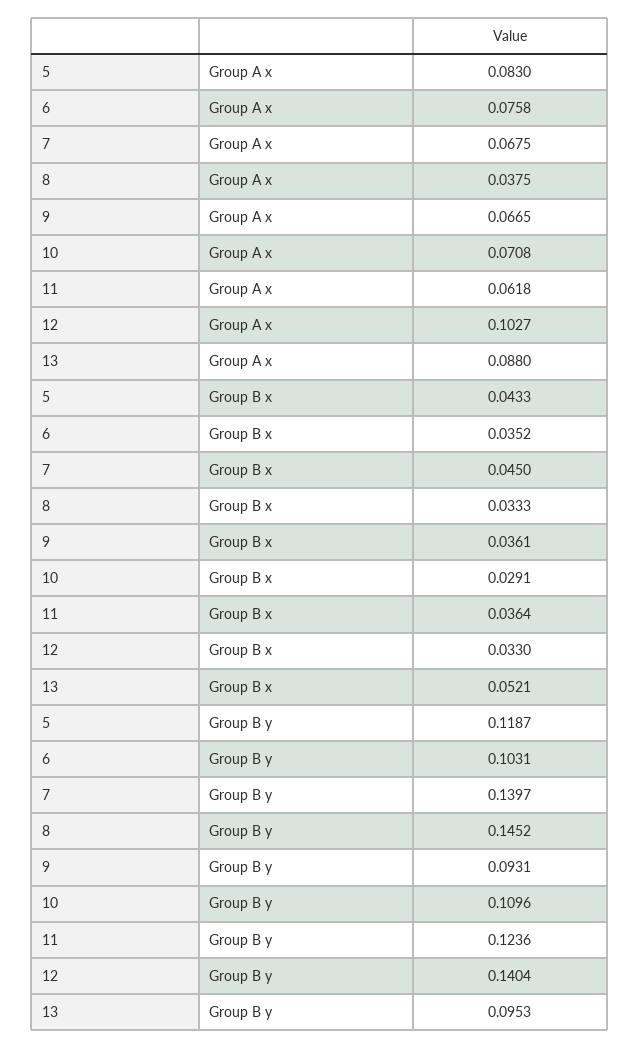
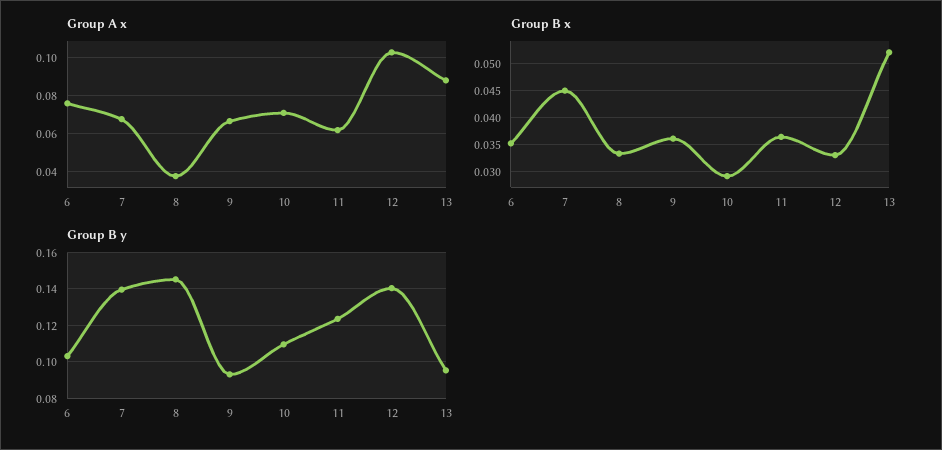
Group A x, 5: 0.083 -> none
Group B x, 5: 0.0433 -> none
Group B y, 5: 0.1187 -> none

